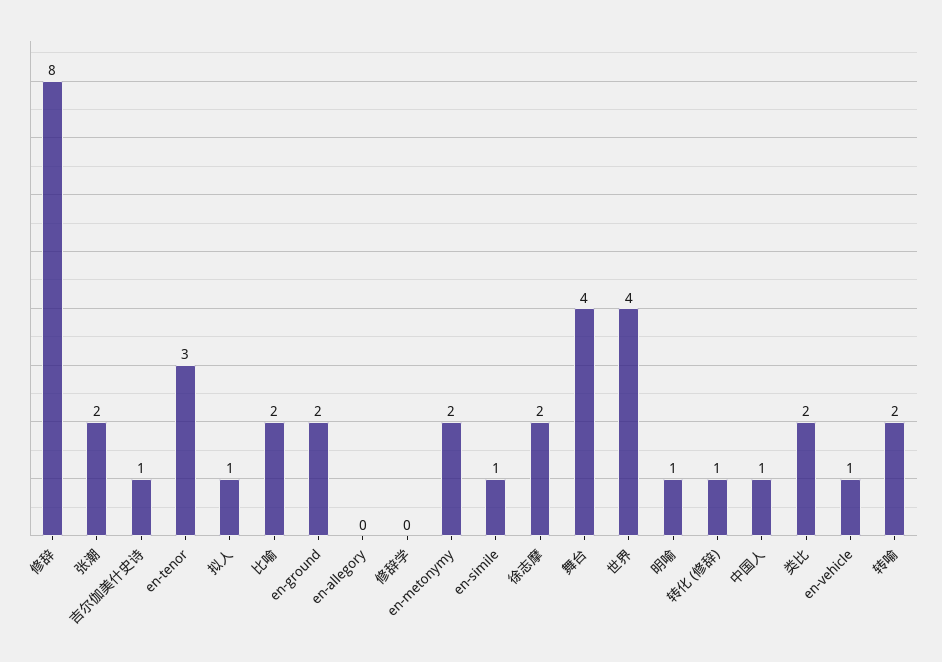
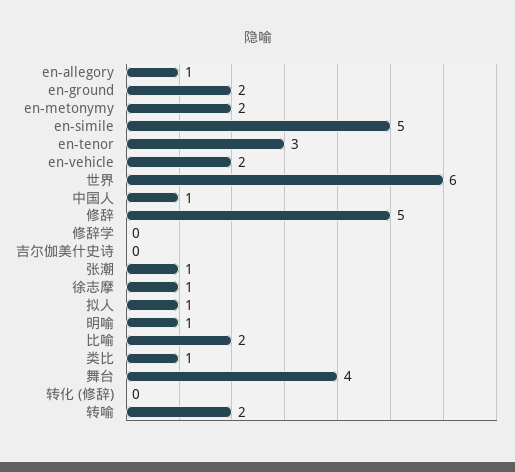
修辞: 8 -> 5
张潮: 2 -> 1
吉尔伽美什史诗: 1 -> 0
en-allegory: 0 -> 1
en-simile: 1 -> 5
徐志摩: 2 -> 1
世界: 4 -> 6
转化 (修辞): 1 -> 0
类比: 2 -> 1
en-vehicle: 1 -> 2

